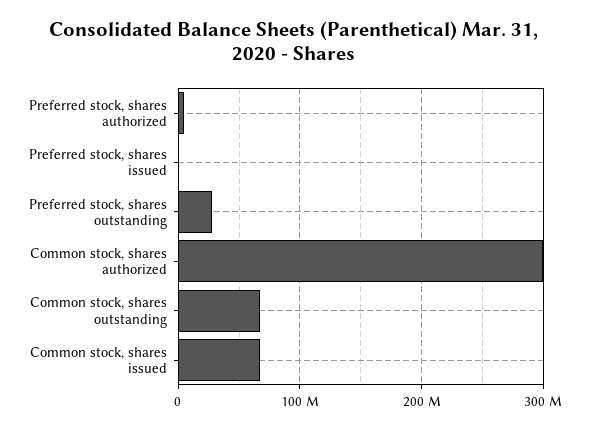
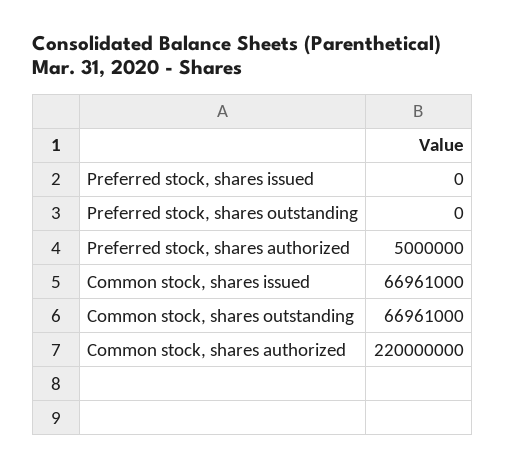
Preferred stock, shares outstanding: 30000000 -> 0
Common stock, shares authorized: 300000000 -> 220000000

